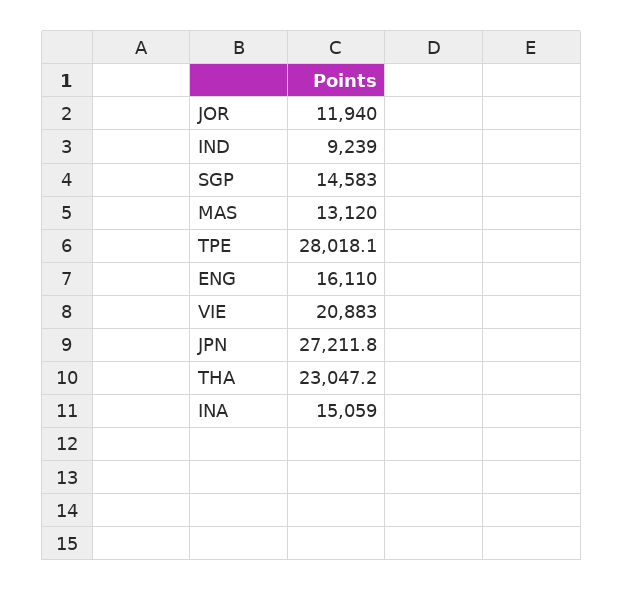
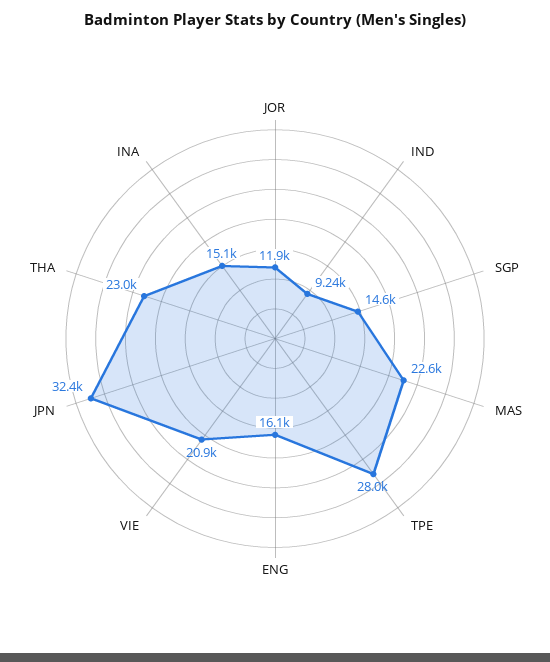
MAS: 13120 -> 22600
JPN: 27211.8 -> 32400

